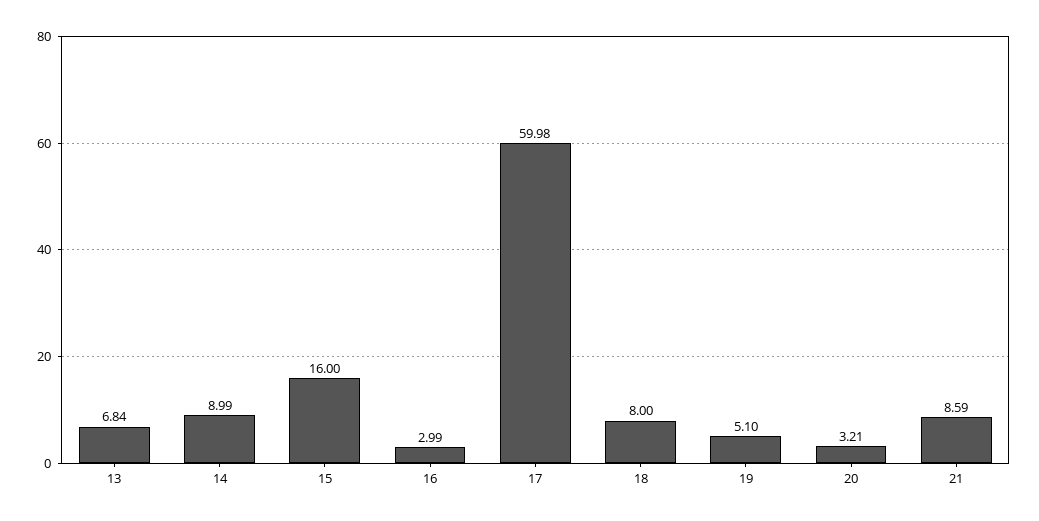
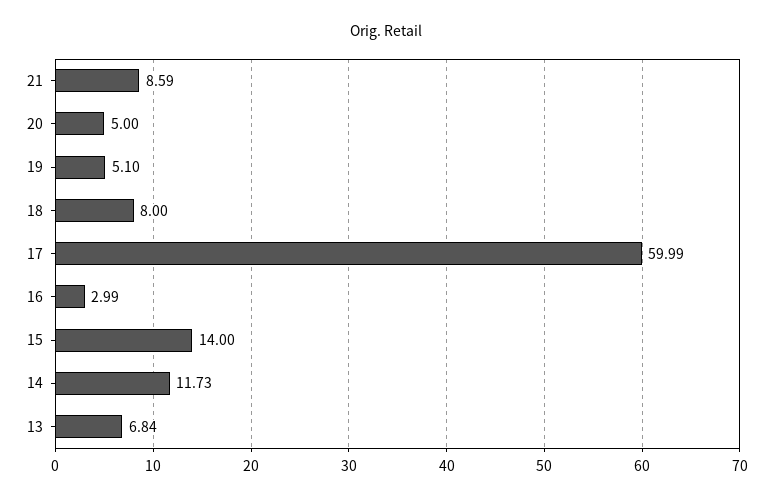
14: 8.99 -> 11.73
15: 16 -> 14
17: 59.98 -> 59.99
20: 3.21 -> 5

